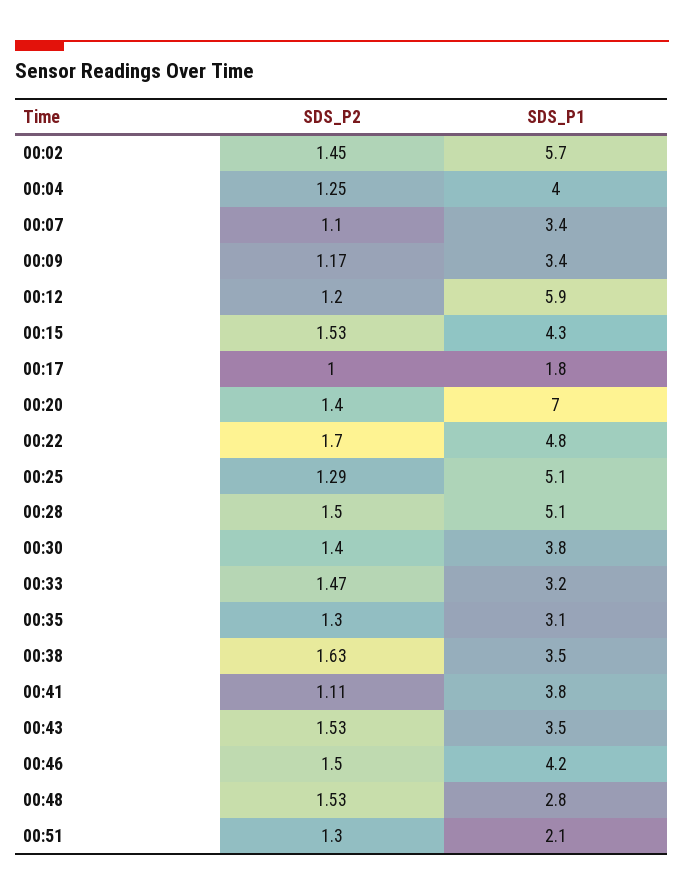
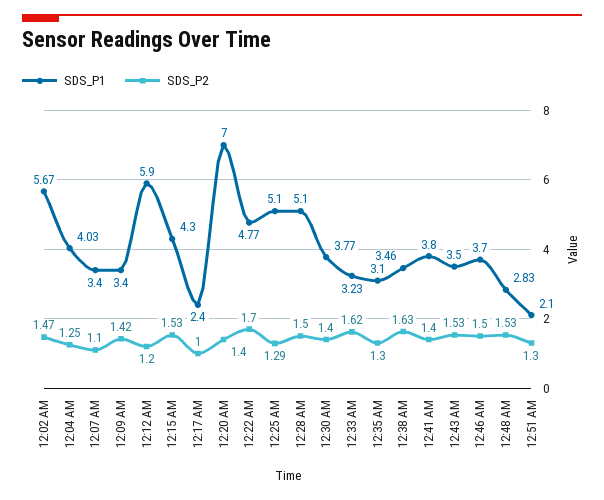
SDS_P2, 00:02: 1.45 -> 1.47
SDS_P2, 00:09: 1.17 -> 1.42
SDS_P1, 00:17: 1.8 -> 2.4
SDS_P2, 00:33: 1.47 -> 1.62
SDS_P2, 00:41: 1.11 -> 1.4
SDS_P1, 00:46: 4.2 -> 3.7

